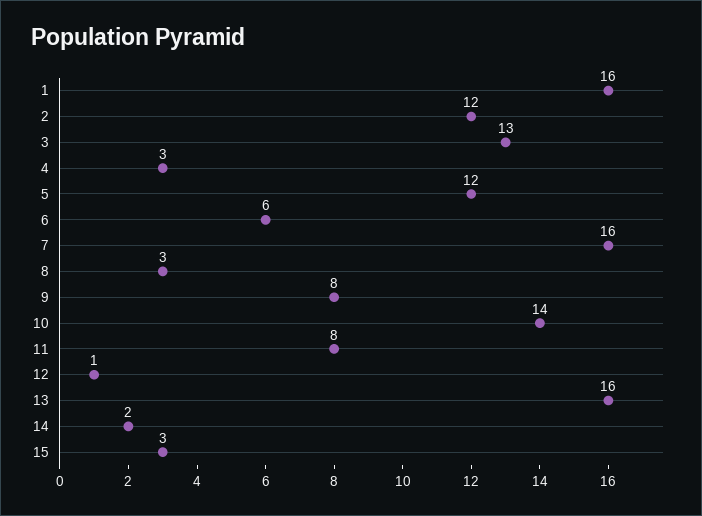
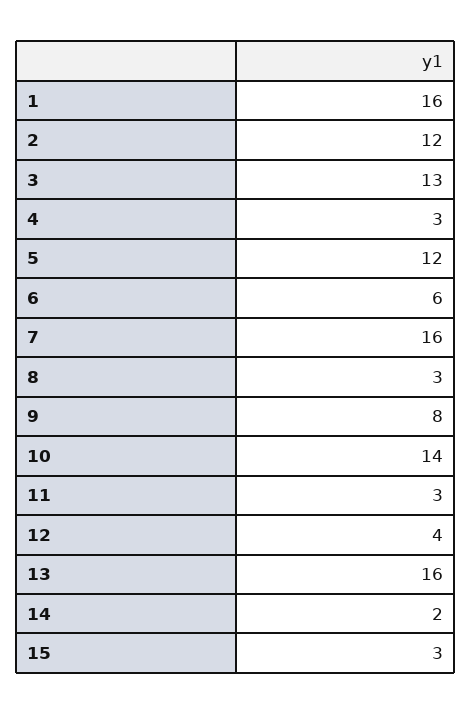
11: 8 -> 3
12: 1 -> 4

